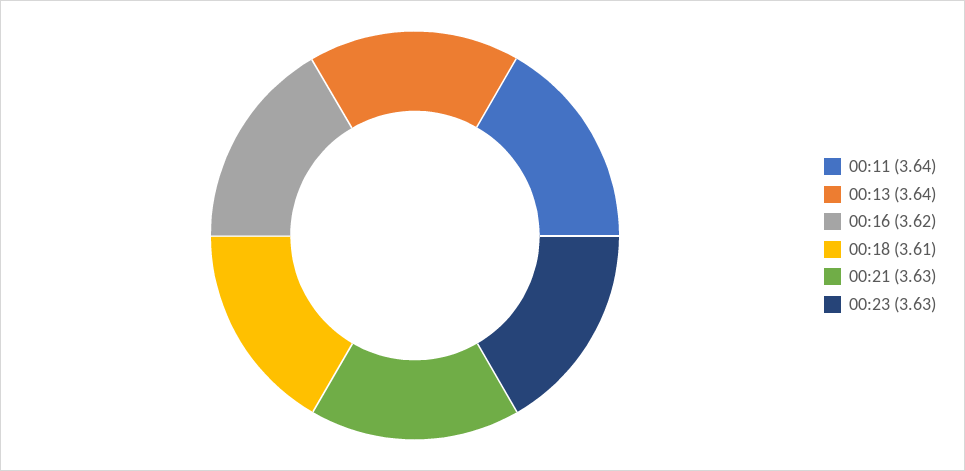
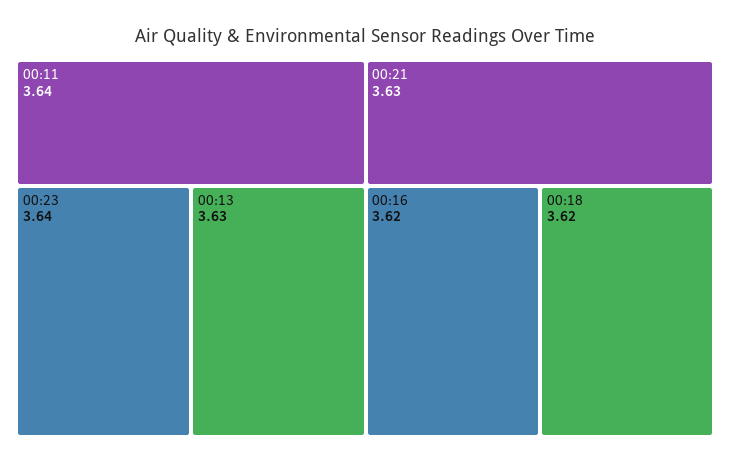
00:13: 3.64 -> 3.63
00:18: 3.61 -> 3.62
00:23: 3.63 -> 3.64

